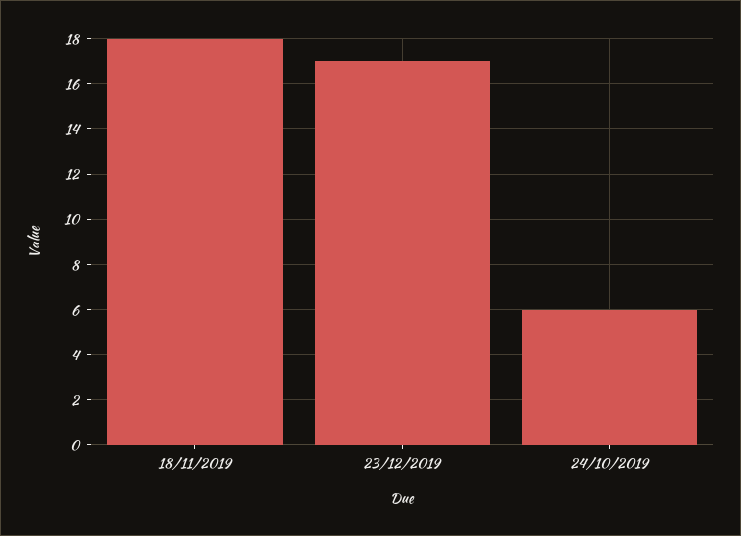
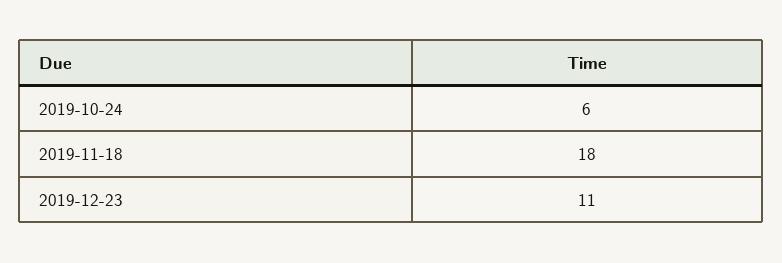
23/12/2019: 17 -> 11

